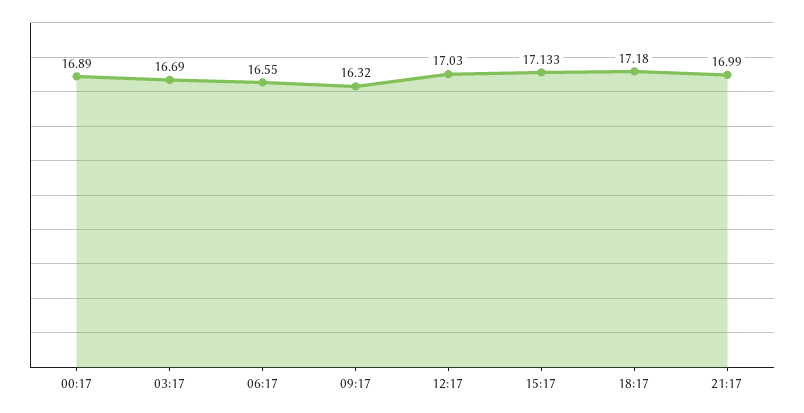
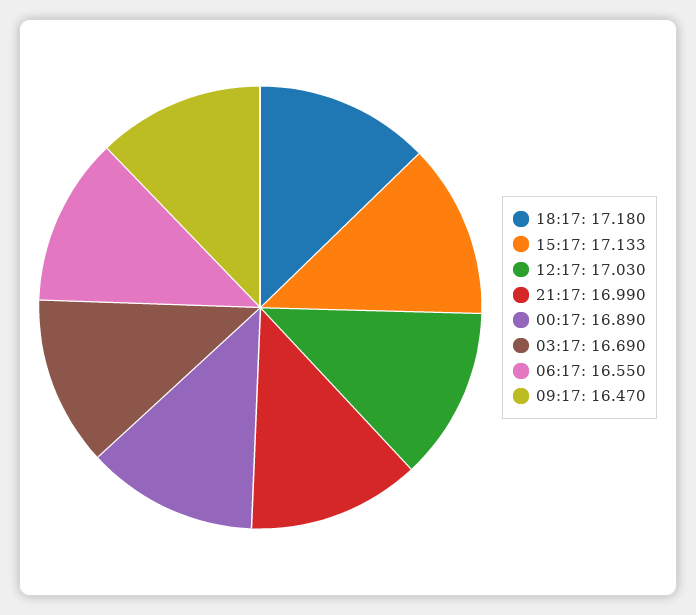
09:17: 16.32 -> 16.47

